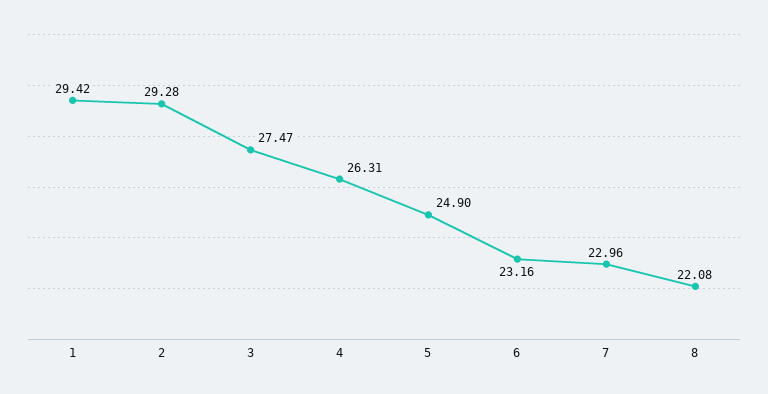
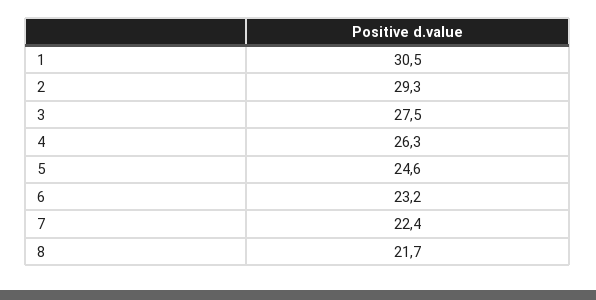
1: 29.42 -> 30.5
5: 24.9 -> 24.6
7: 22.96 -> 22.4
8: 22.08 -> 21.7

